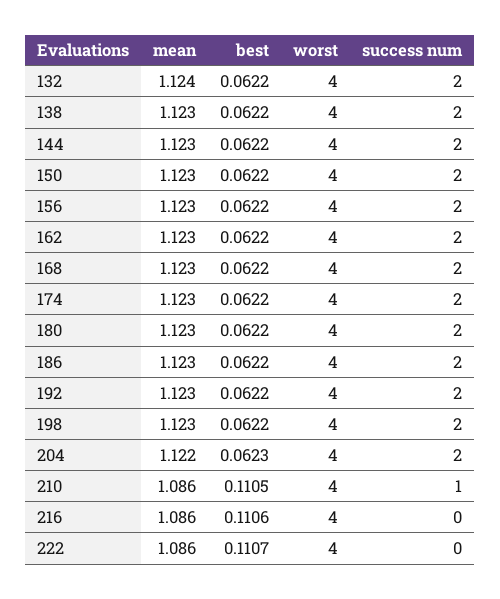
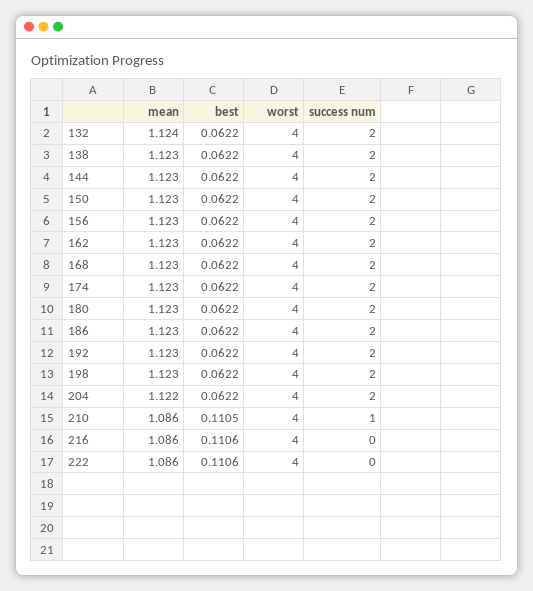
best, 204: 0.0623 -> 0.0622
best, 222: 0.1107 -> 0.1106

